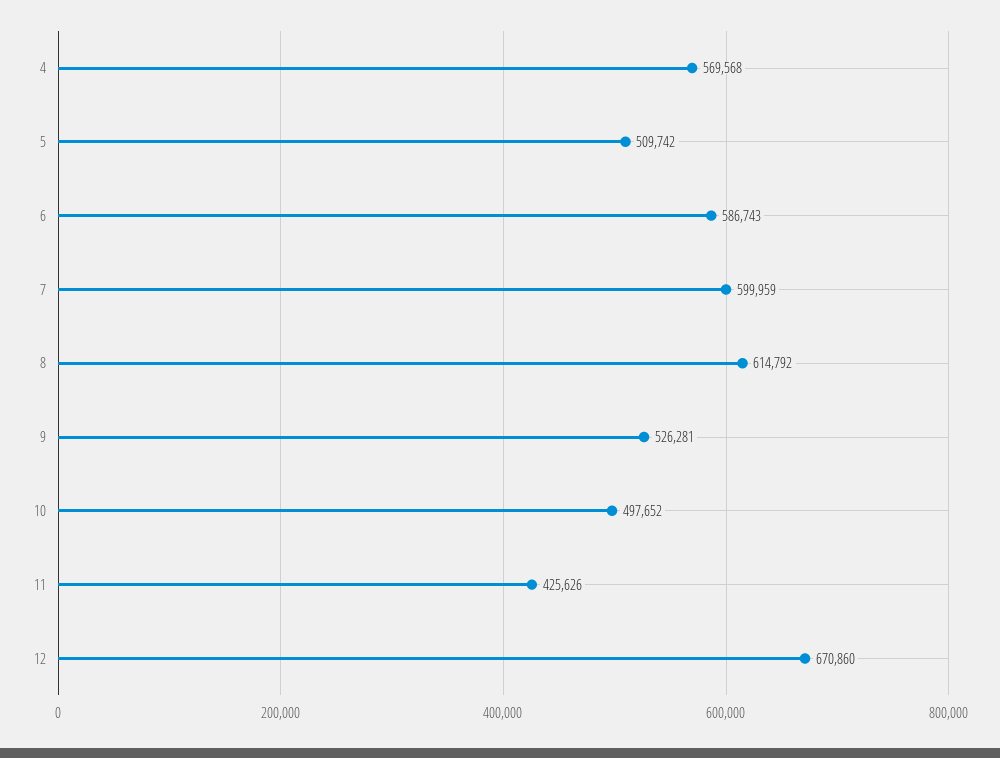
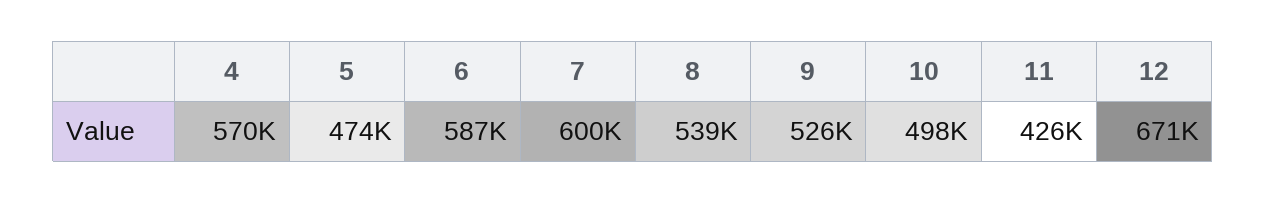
5: 509742 -> 474000
8: 614792 -> 539000

